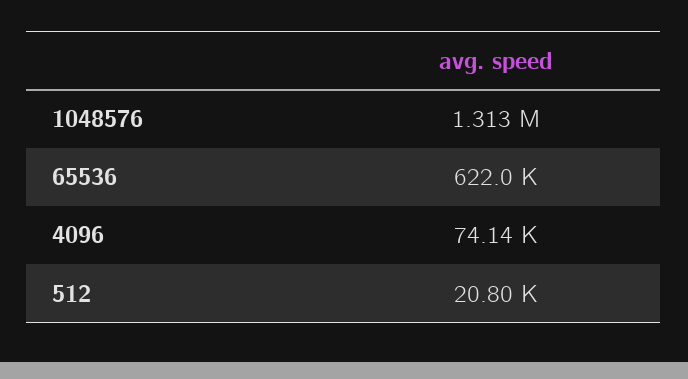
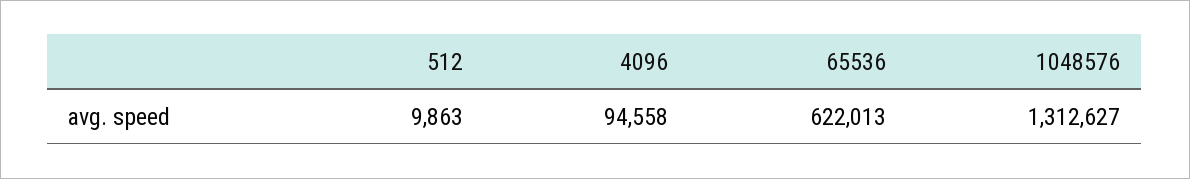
4096: 74140 -> 94558
512: 20800 -> 9863

